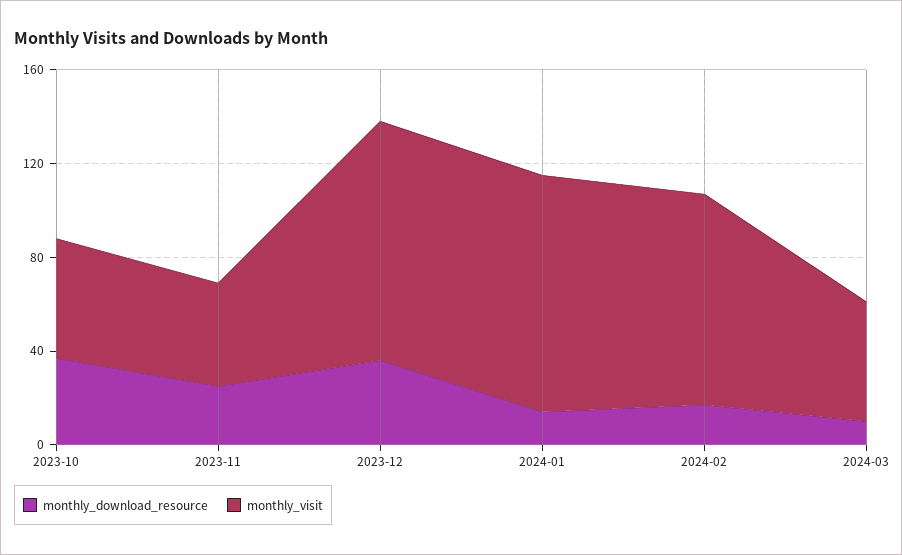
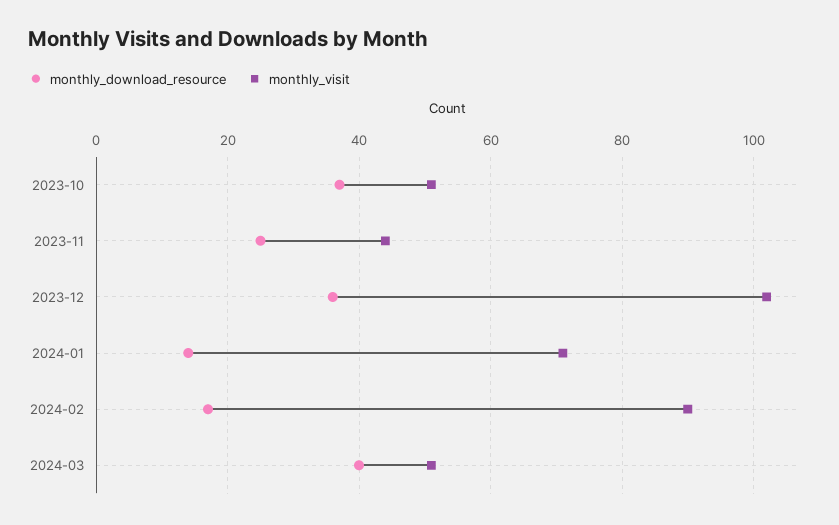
monthly_visit, 2024-01: 100 -> 70
monthly_download_resource, 2024-03: 10 -> 40

